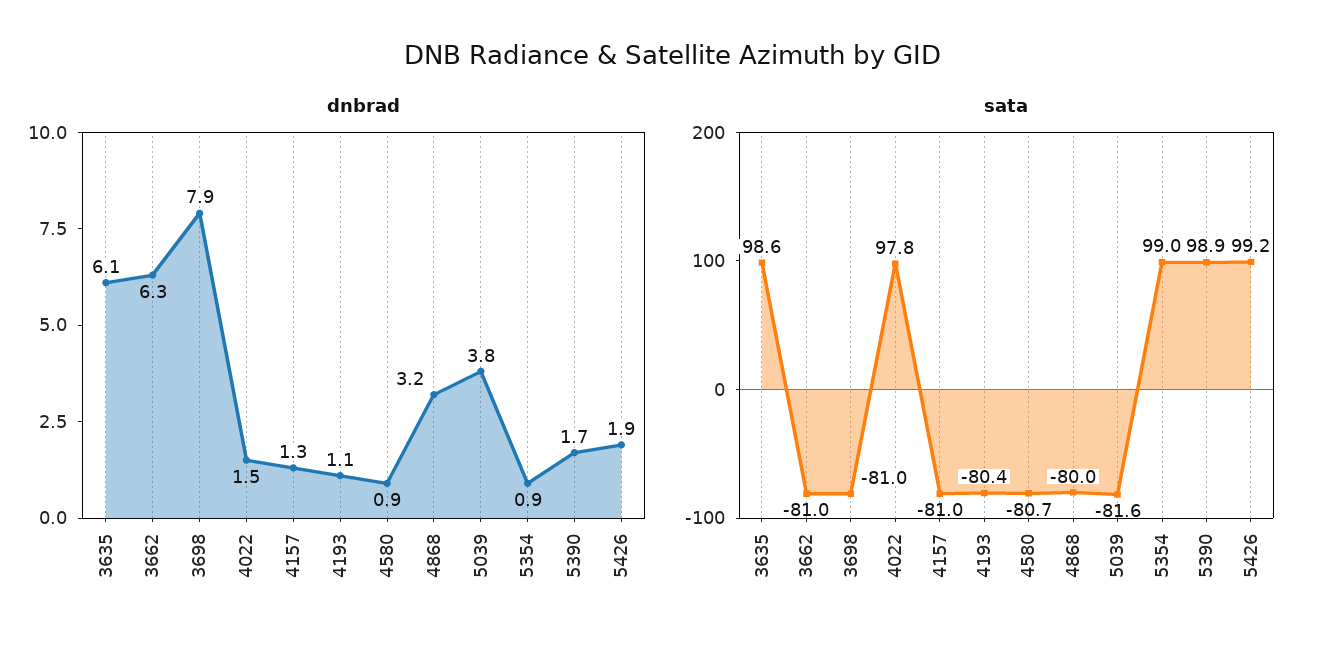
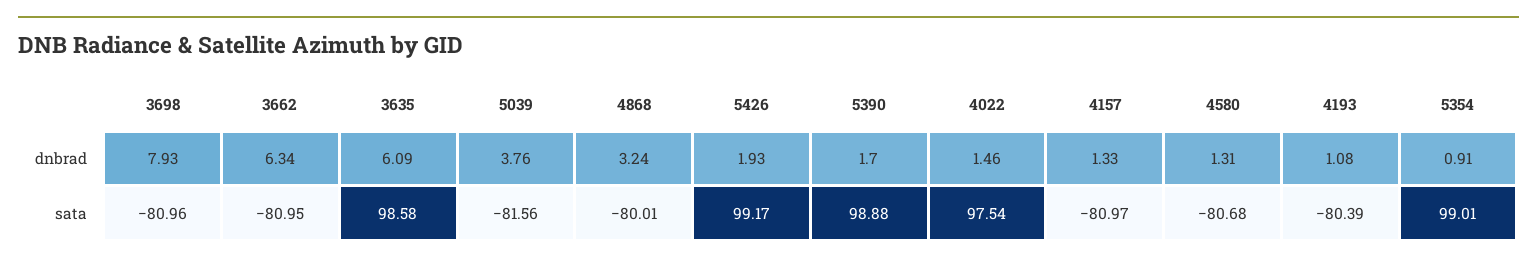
dnbrad, 4580: 0.9 -> 1.31
sata, 4022: 97.8 -> 97.54

